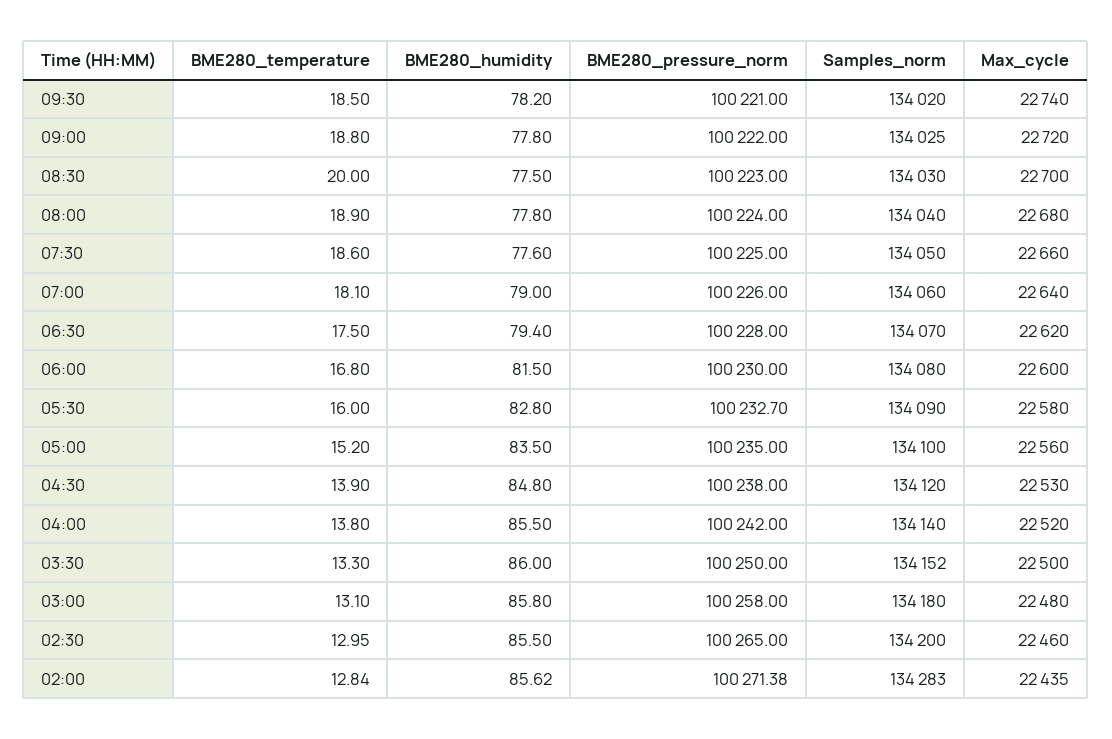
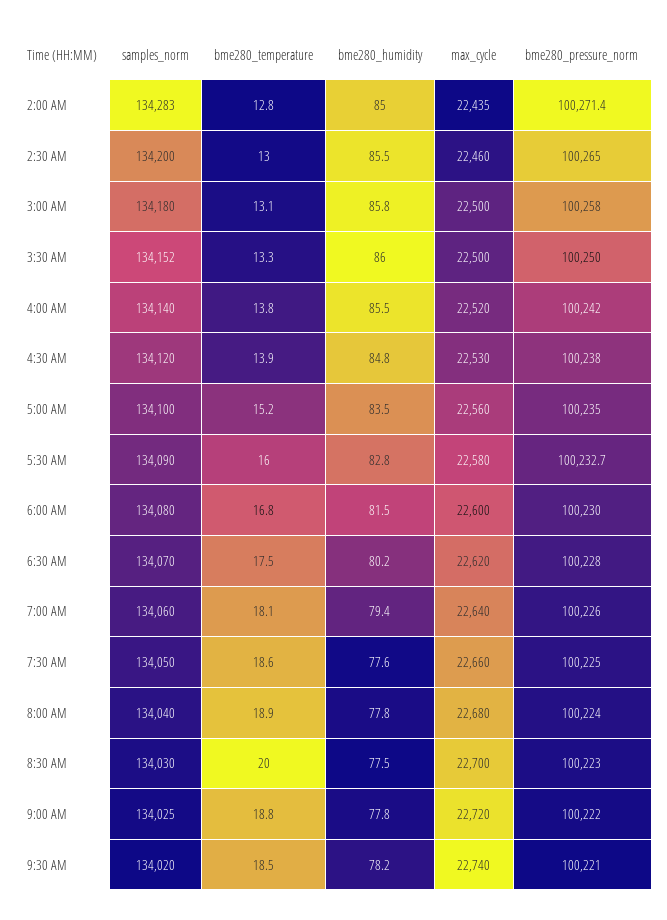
BME280_humidity, 07:00: 79 -> 79.4
BME280_humidity, 06:30: 79.4 -> 80.2
Max_cycle, 03:00: 22480 -> 22500
BME280_humidity, 02:00: 85.62 -> 85

